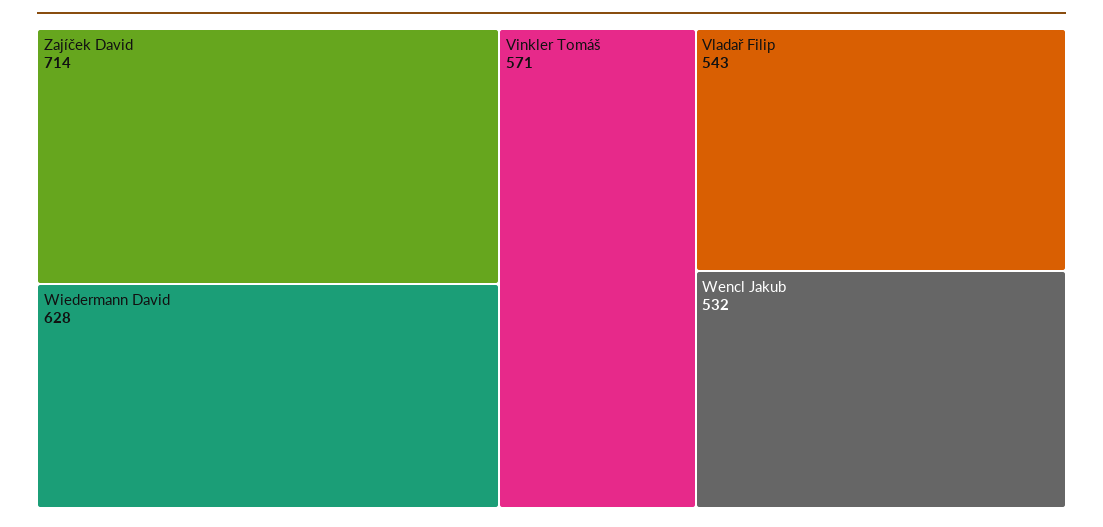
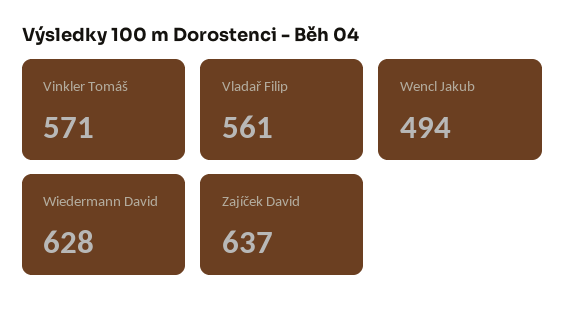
Zajíček David: 714 -> 637
Vladař Filip: 543 -> 561
Wencl Jakub: 532 -> 494

